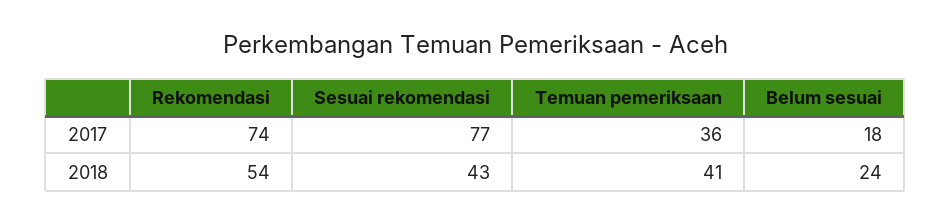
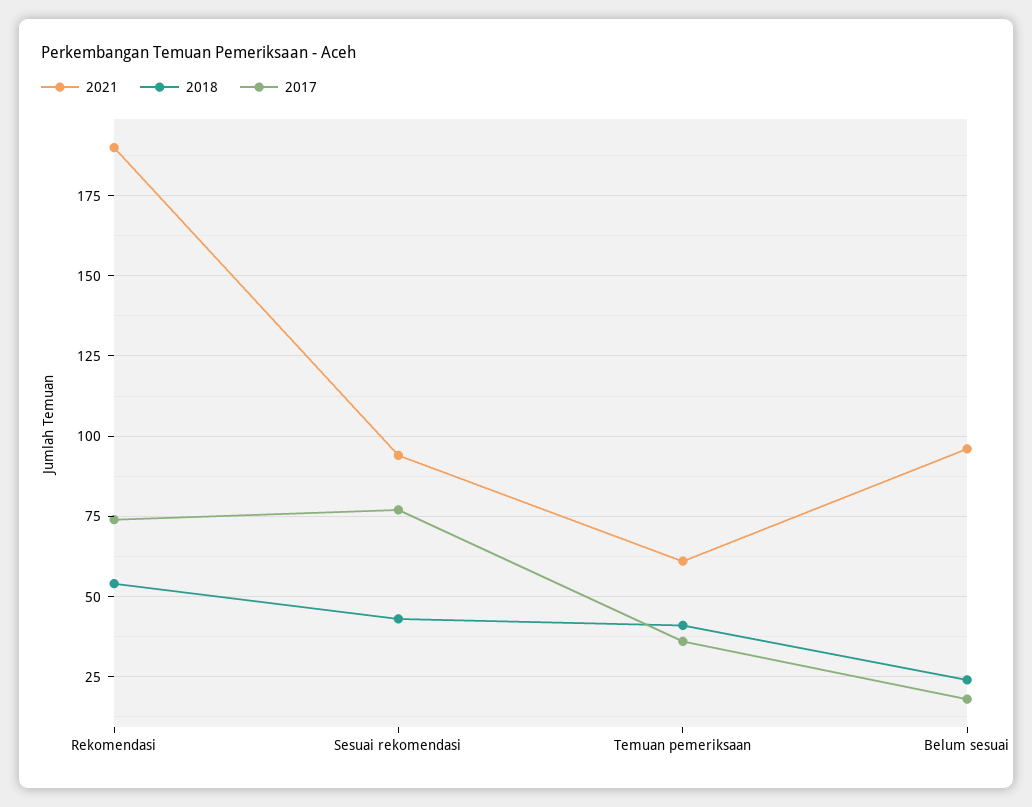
2021, Rekomendasi: none -> 190
2021, Sesuai rekomendasi: none -> 95
2021, Temuan pemeriksaan: none -> 60
2021, Belum sesuai: none -> 95

